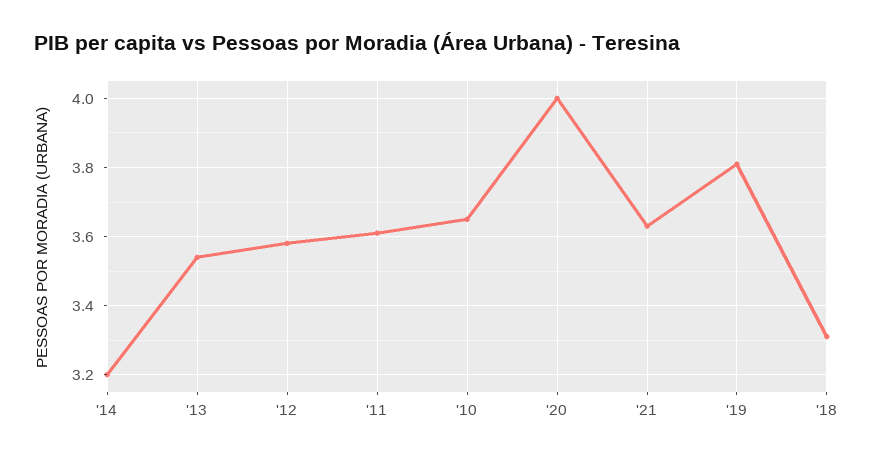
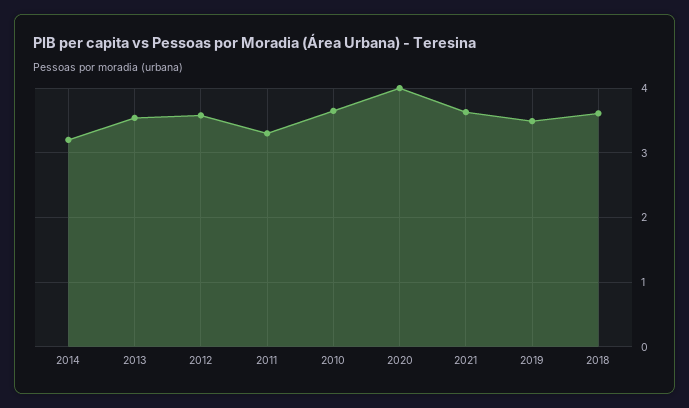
'11: 3.6 -> 3.3
'19: 3.8 -> 3.5
'18: 3.3 -> 3.6

